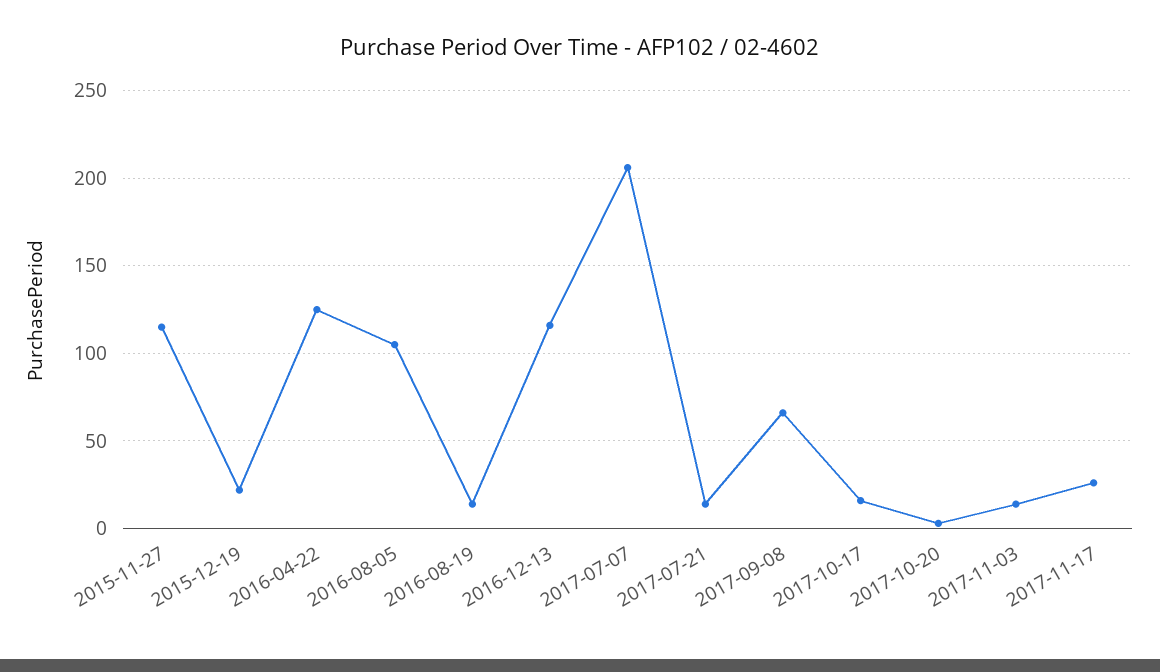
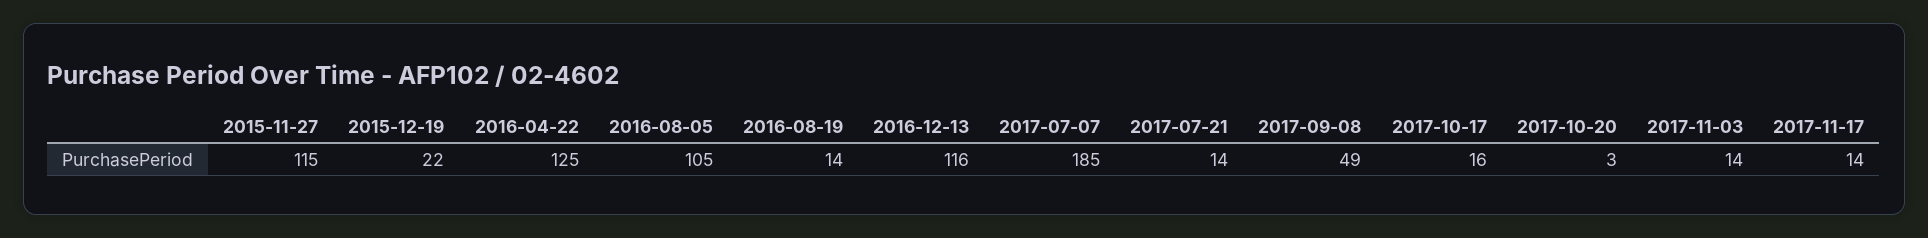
2017-07-07: 205 -> 185
2017-09-08: 65 -> 49
2017-11-17: 25 -> 14

